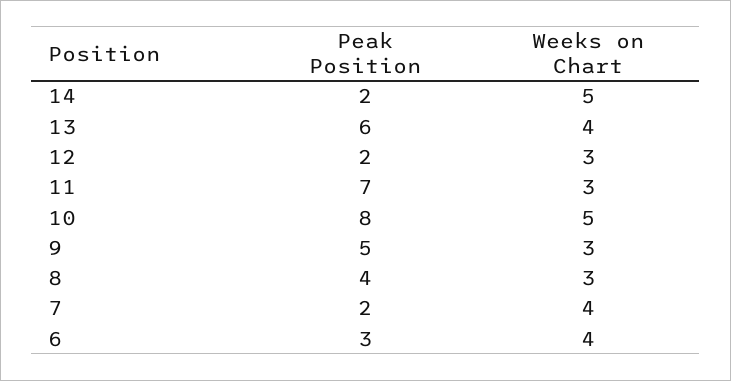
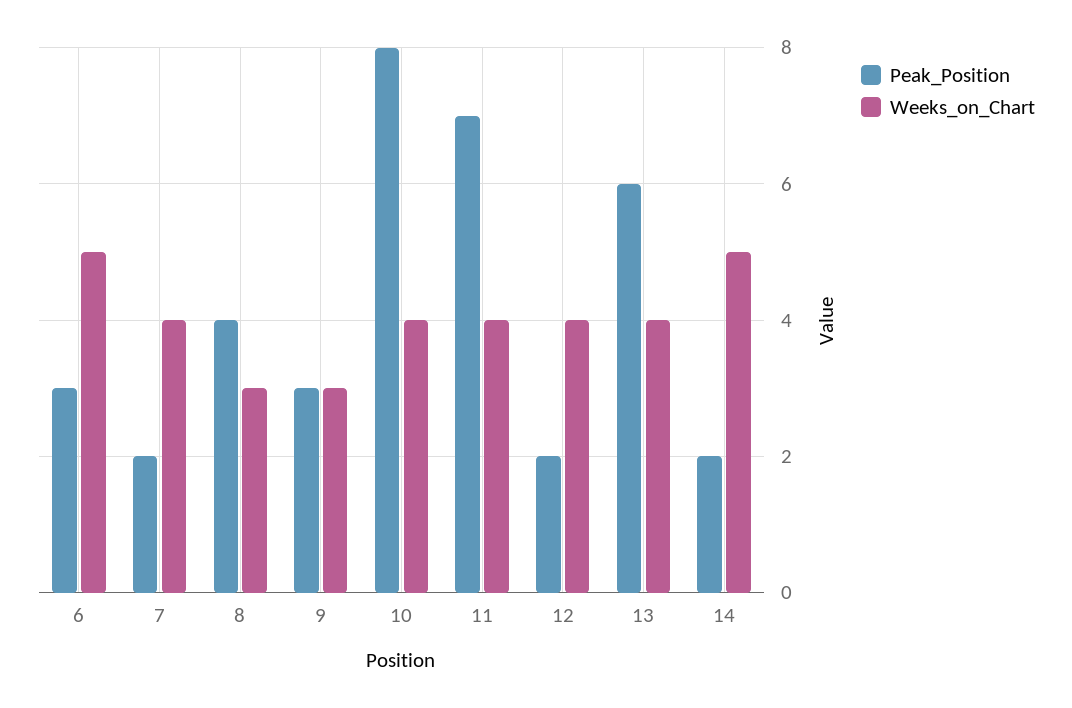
Weeks on Chart, 12: 3 -> 4
Weeks on Chart, 11: 3 -> 4
Weeks on Chart, 10: 5 -> 4
Peak Position, 9: 5 -> 3
Weeks on Chart, 6: 4 -> 5

